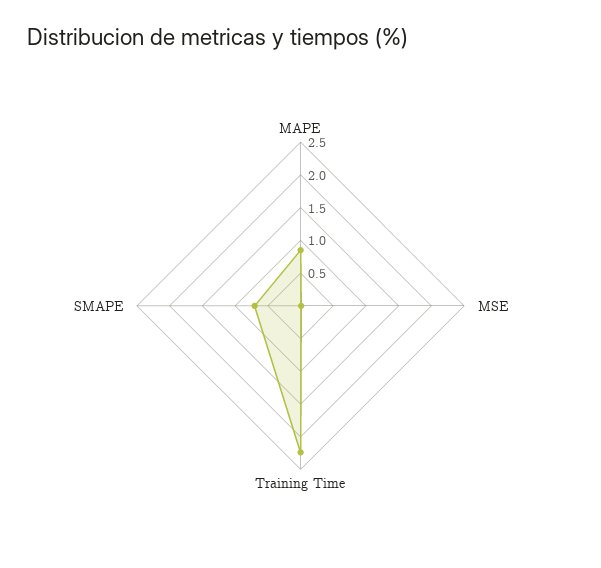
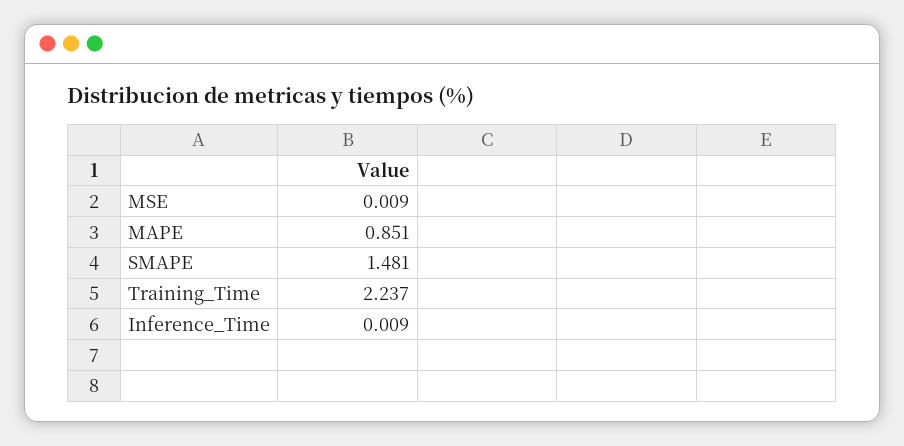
SMAPE: 0.75 -> 1.481
Inference_Time: none -> 0.009

